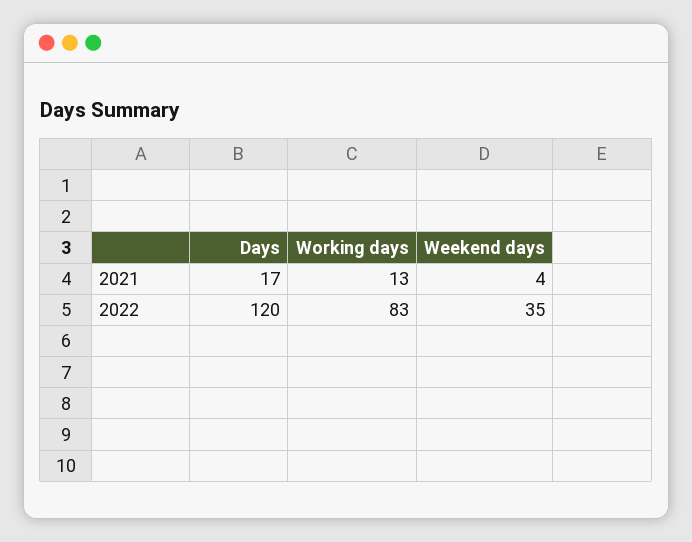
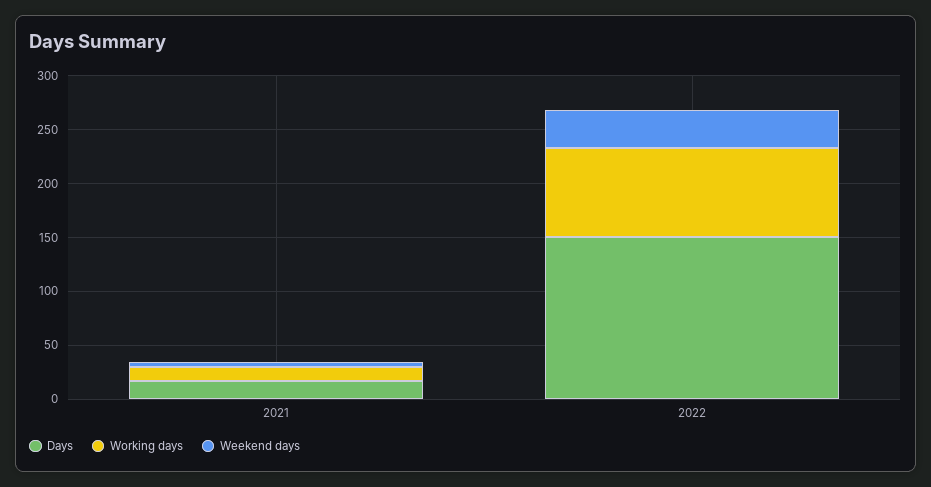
Days, 2022: 120 -> 150

